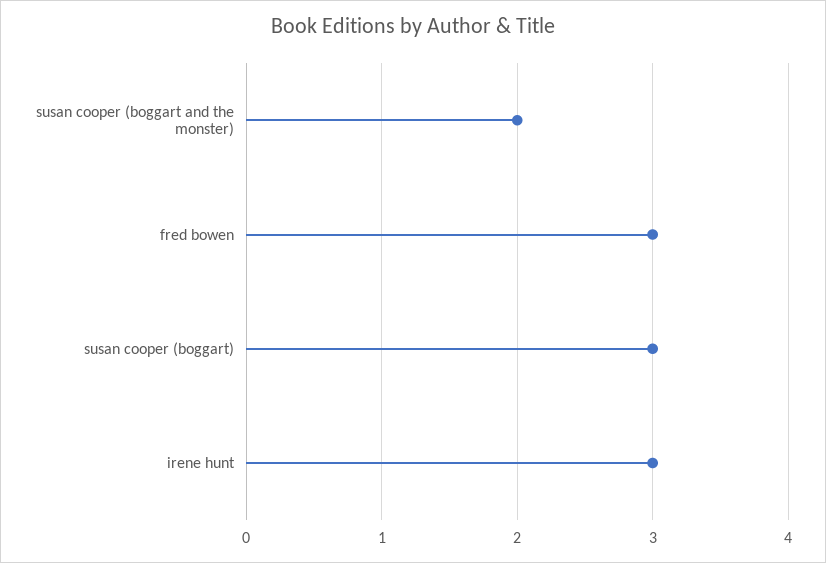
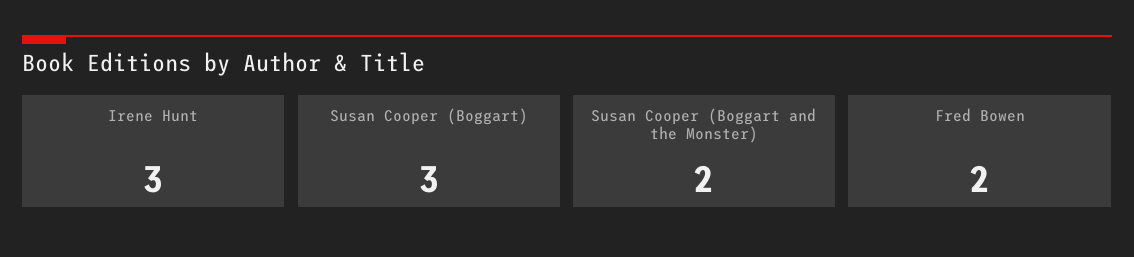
fred bowen: 3 -> 2

